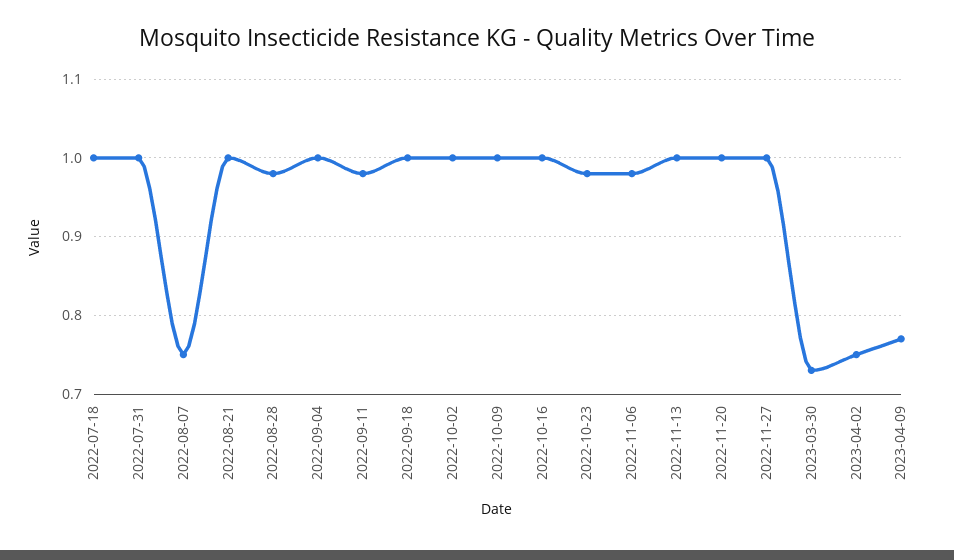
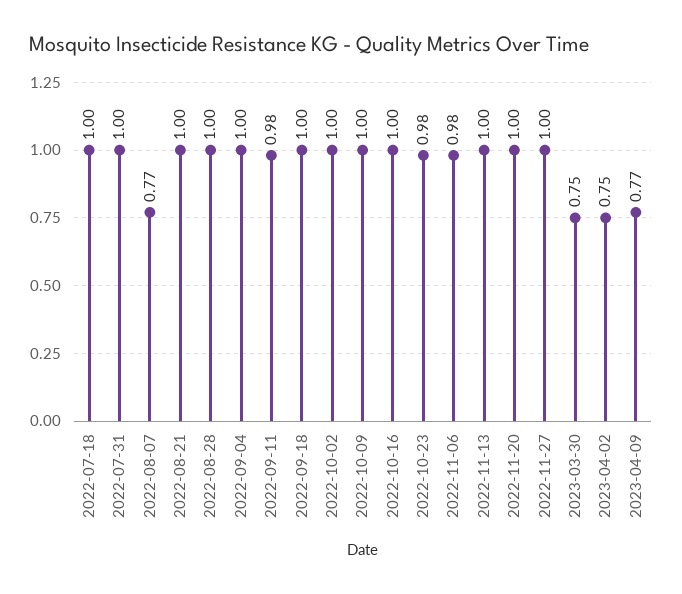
2022-08-07: 0.75 -> 0.77
2022-08-28: 0.98 -> 1
2023-03-30: 0.73 -> 0.75

